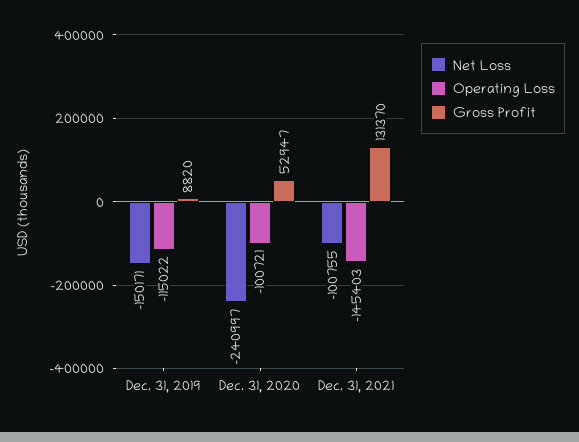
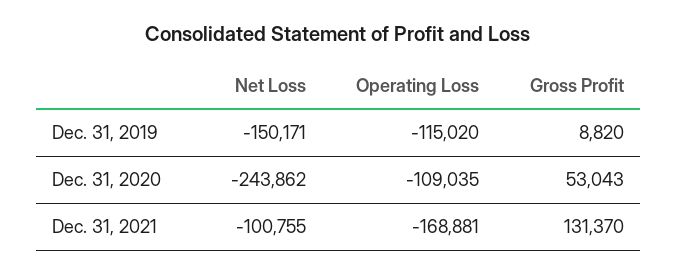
Operating Loss, Dec. 31, 2019: -115022 -> -115020
Net Loss, Dec. 31, 2020: -240997 -> -243862
Operating Loss, Dec. 31, 2020: -100721 -> -109035
Gross Profit, Dec. 31, 2020: 52947 -> 53043
Operating Loss, Dec. 31, 2021: -145403 -> -168881

